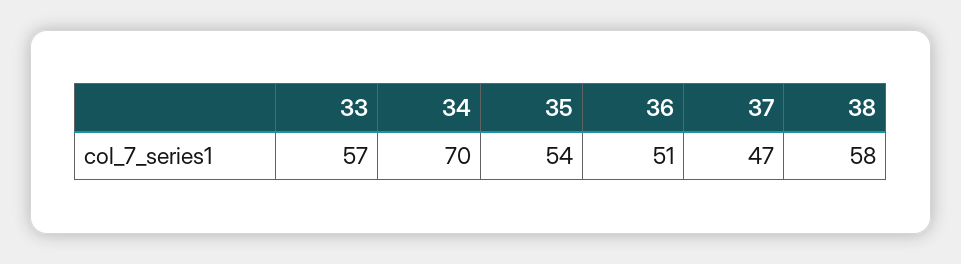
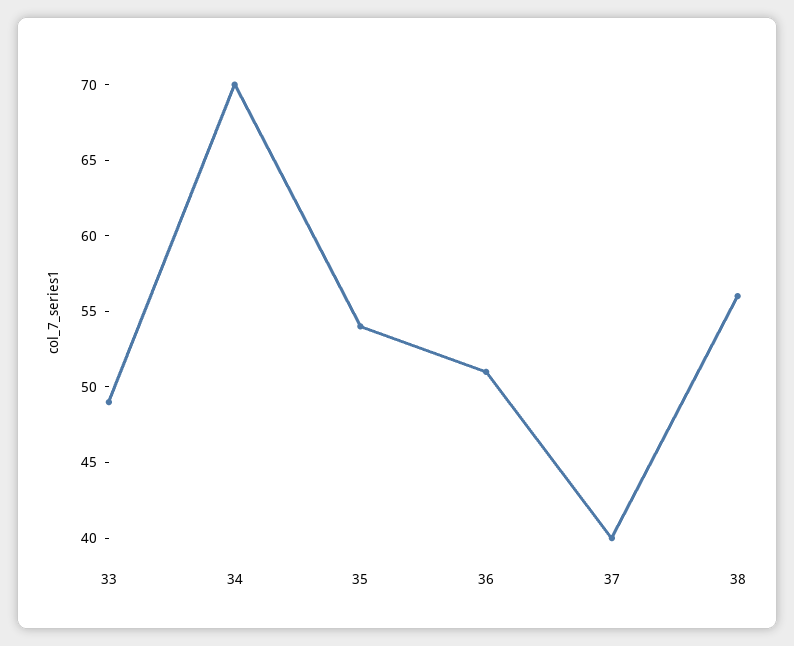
33: 57 -> 49
37: 47 -> 40
38: 58 -> 56

